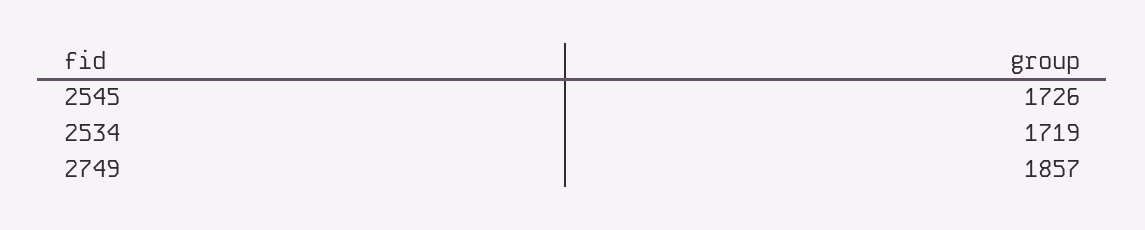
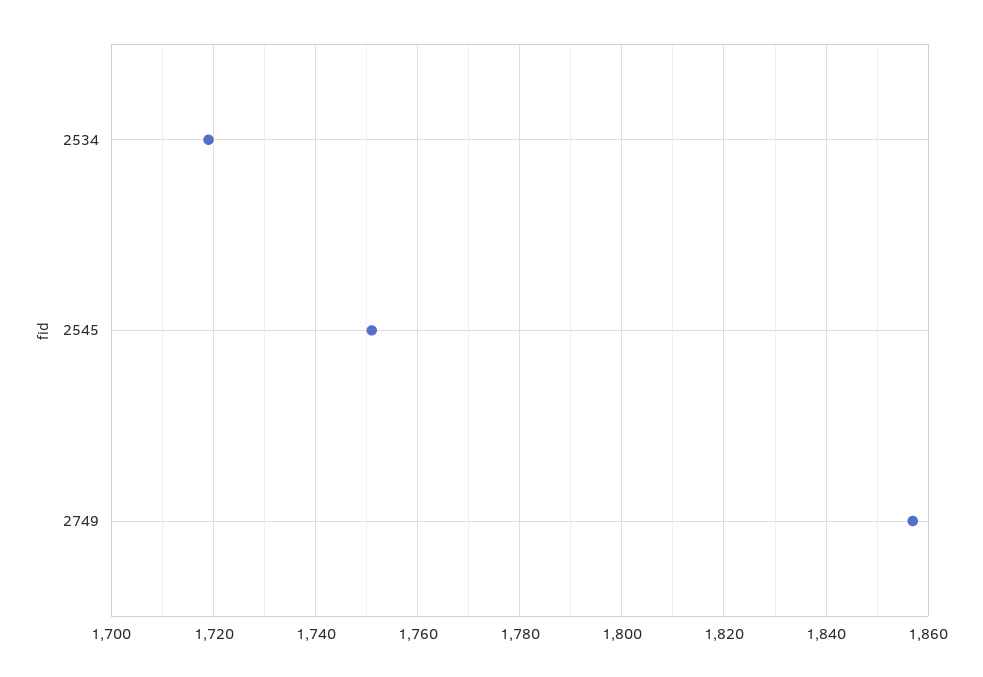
2545: 1726 -> 1750

